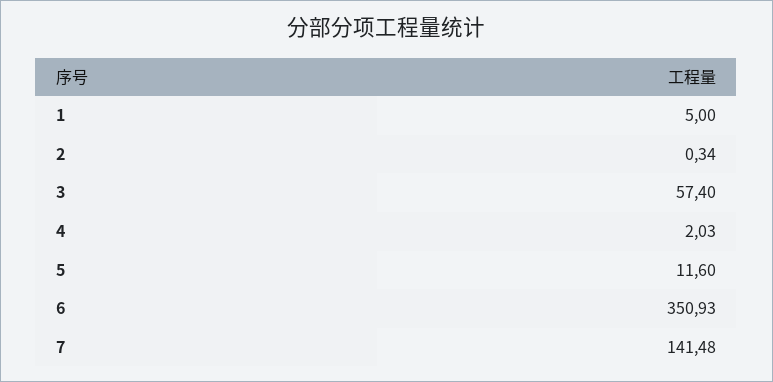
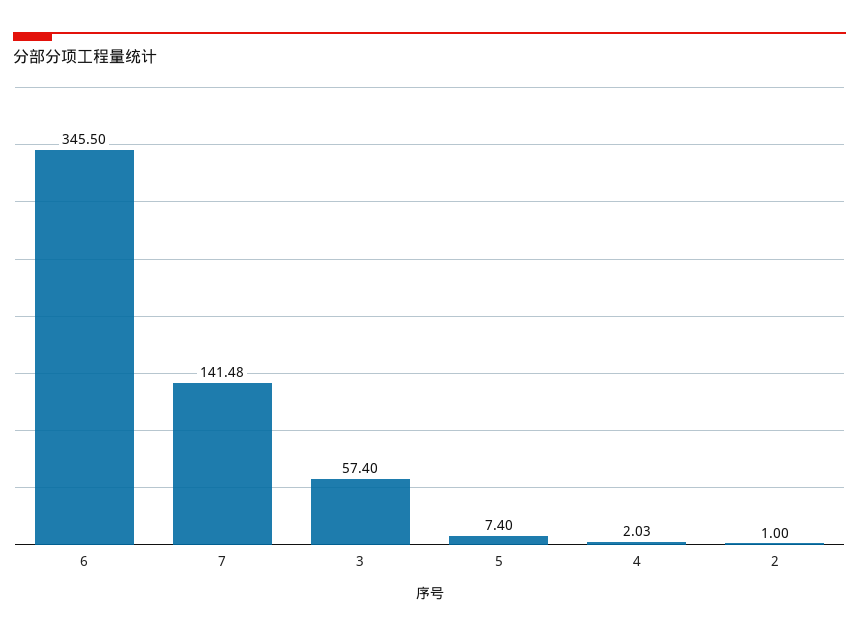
1: 5 -> none
2: 0.34 -> 1
5: 11.6 -> 7.4
6: 350.93 -> 345.5

